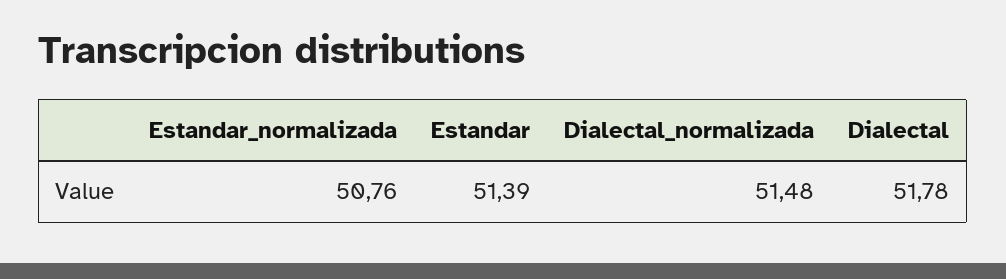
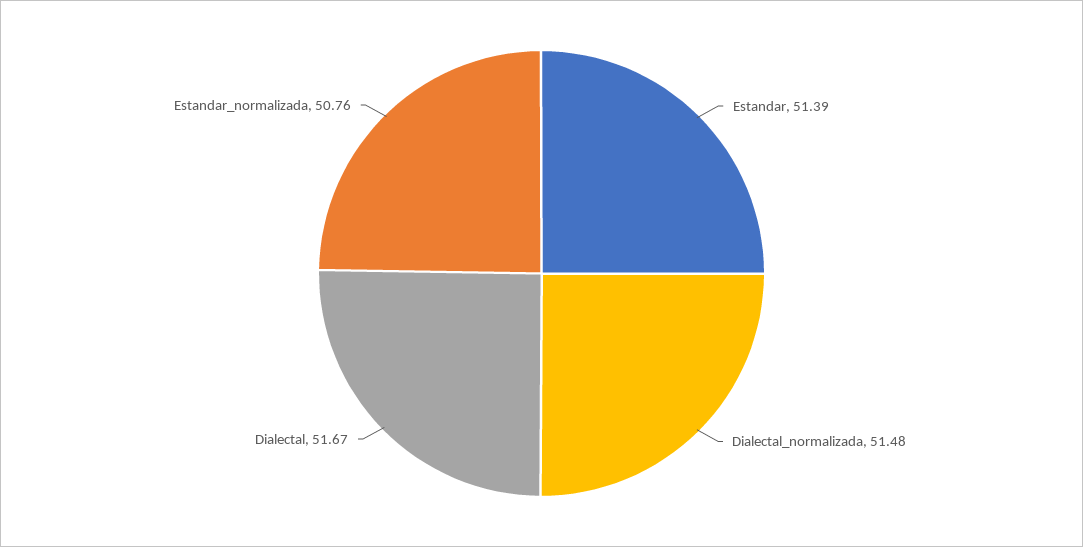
Dialectal: 51.78 -> 51.67

